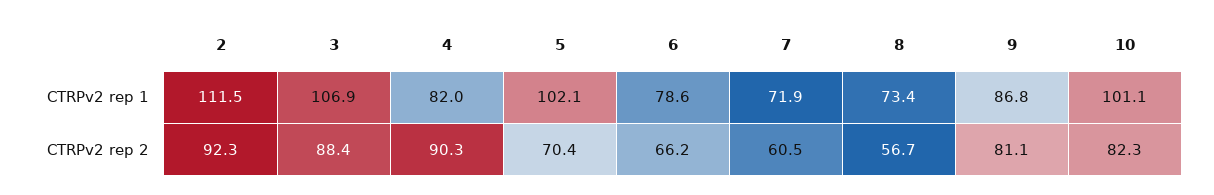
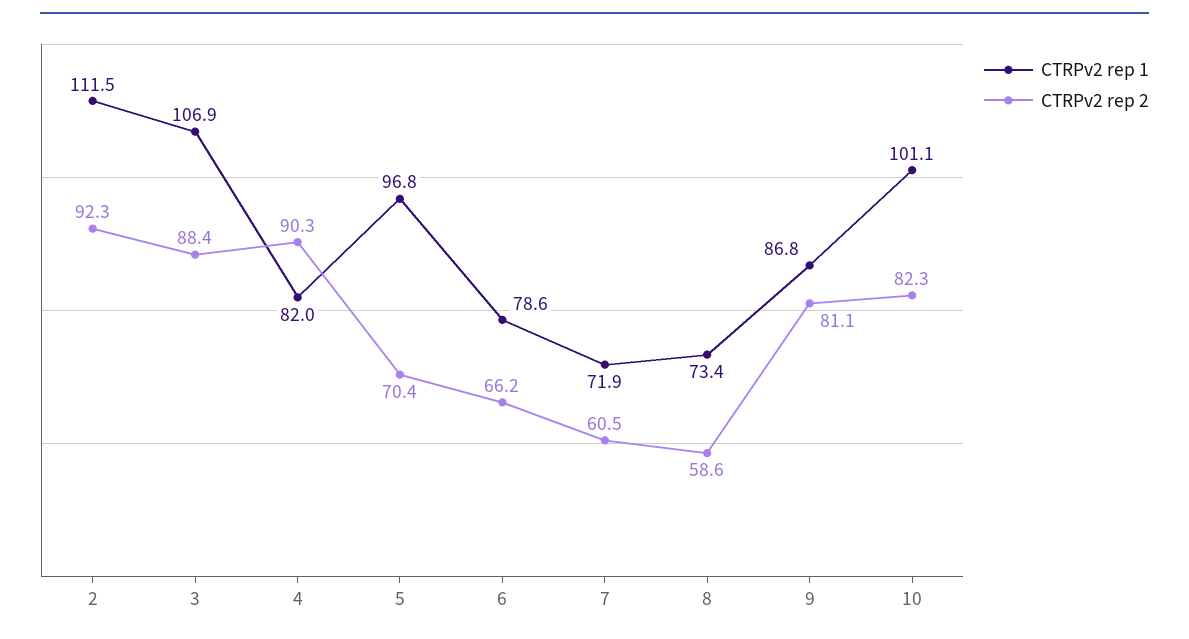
CTRPv2 rep 1, 5: 102.1 -> 96.8
CTRPv2 rep 2, 8: 56.7 -> 58.6

